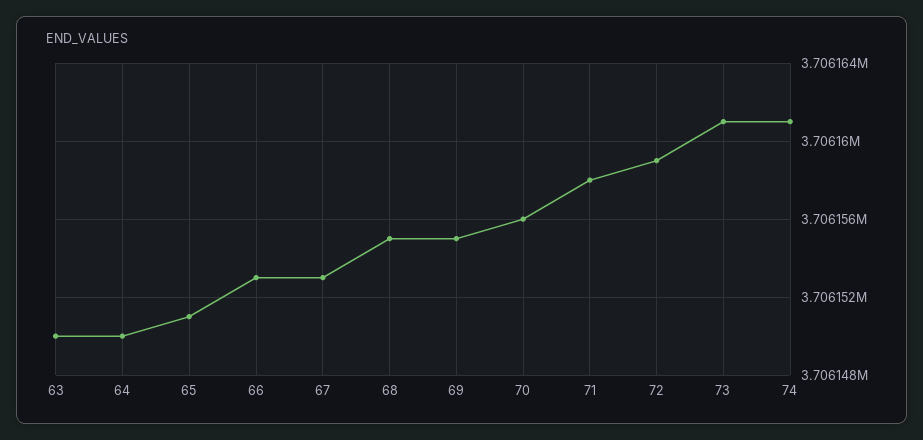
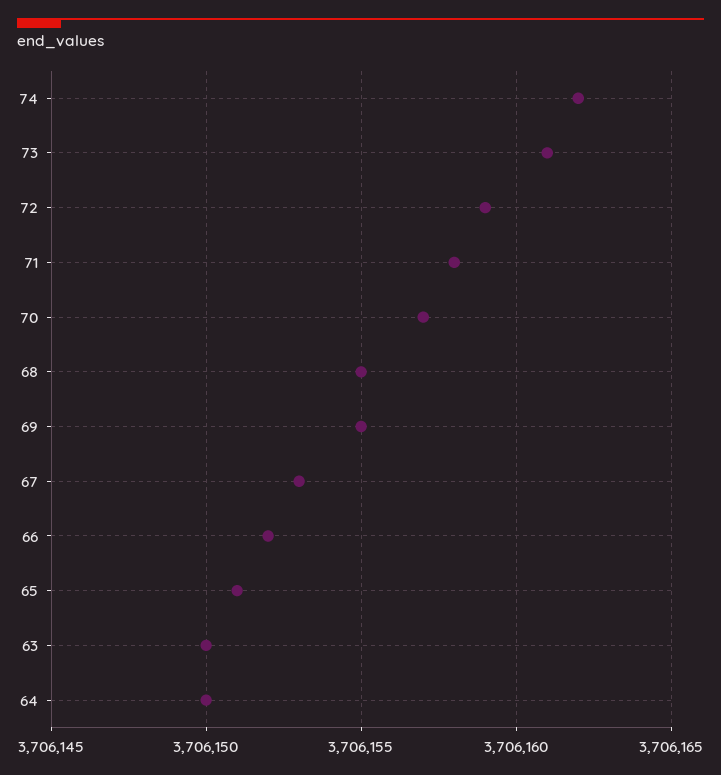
66: 3706153 -> 3706152
70: 3706156 -> 3706157
74: 3706161 -> 3706162

